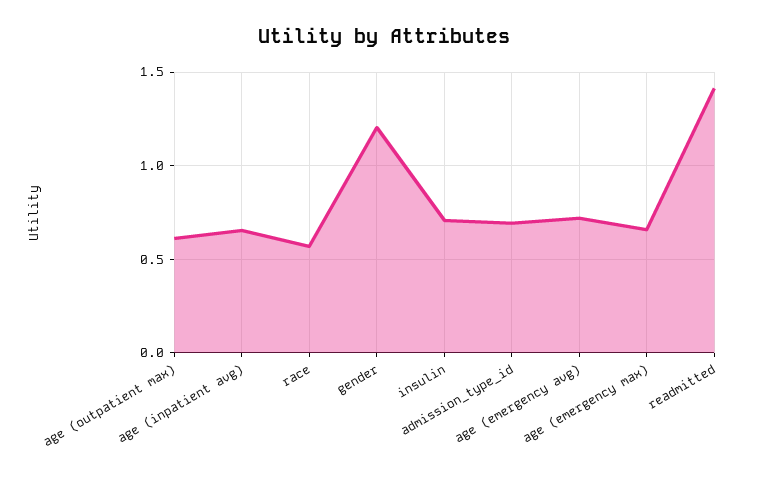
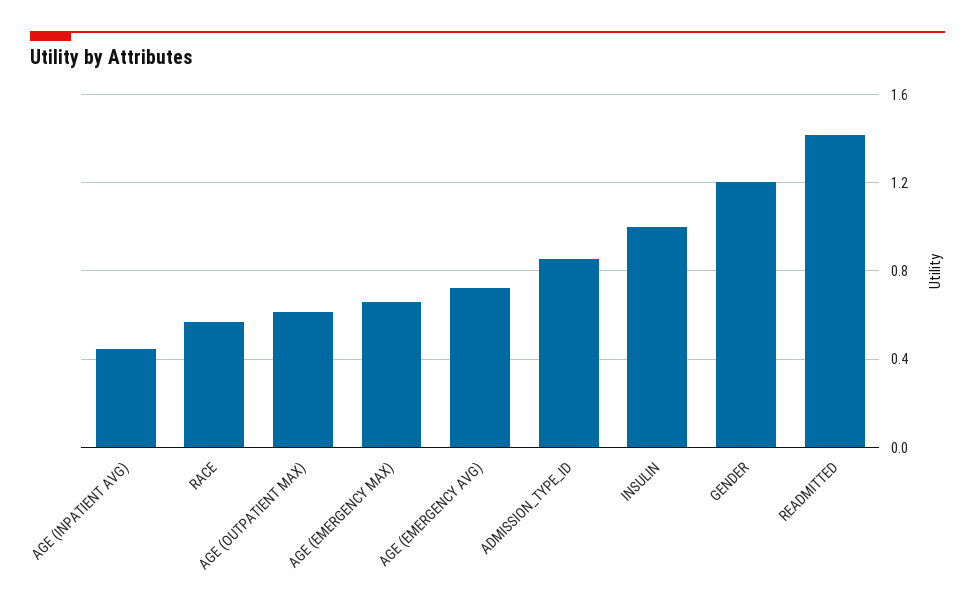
age (inpatient avg): 0.65 -> 0.45
insulin: 0.7 -> 1
admission_type_id: 0.7 -> 0.85

